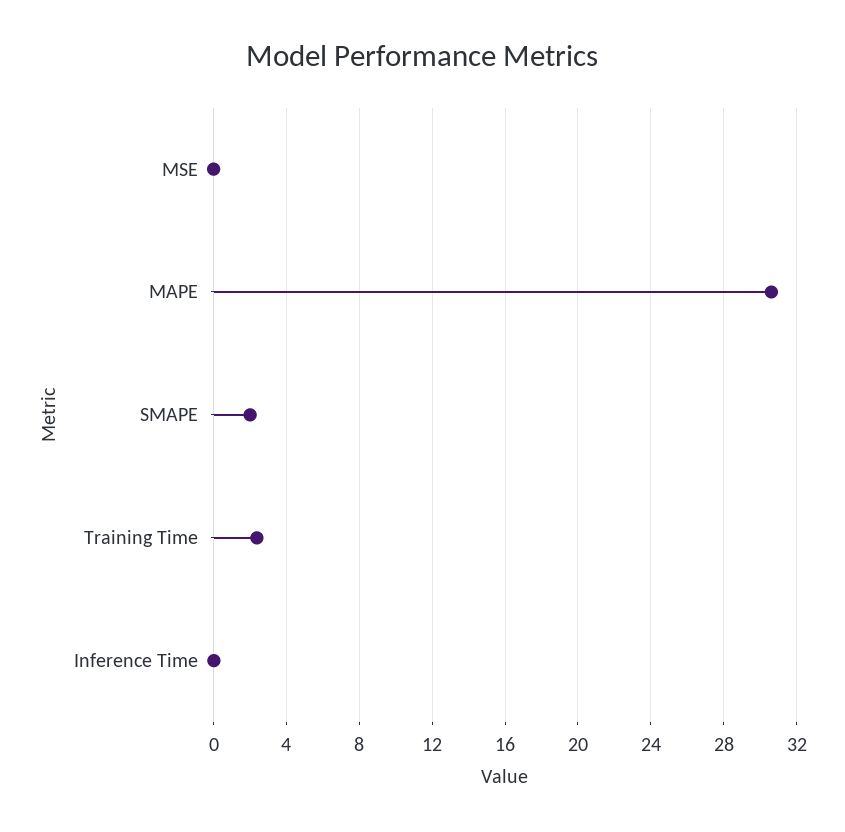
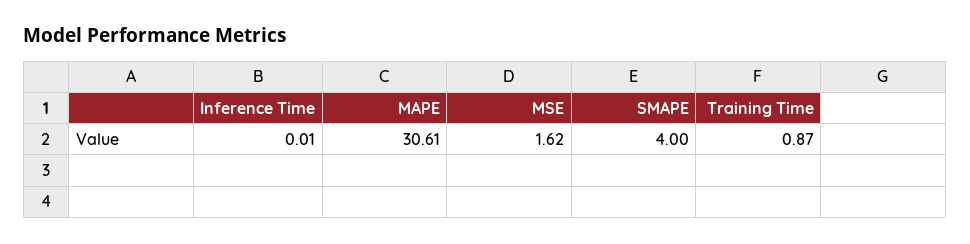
MSE: 0 -> 1.62
SMAPE: 2 -> 4
Training Time: 2.5 -> 0.87

